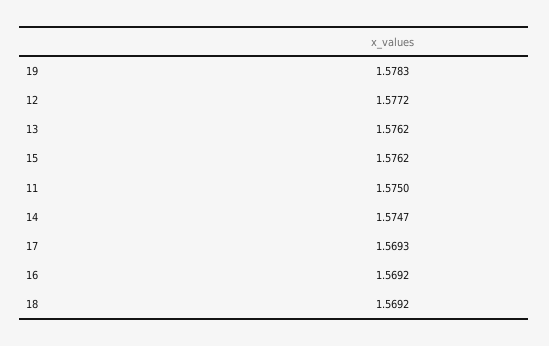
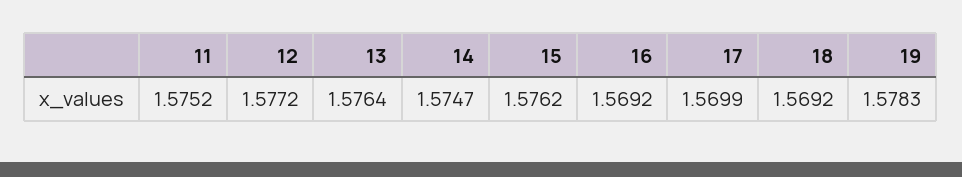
13: 1.5762 -> 1.5764
11: 1.575 -> 1.5752
17: 1.5693 -> 1.5699

